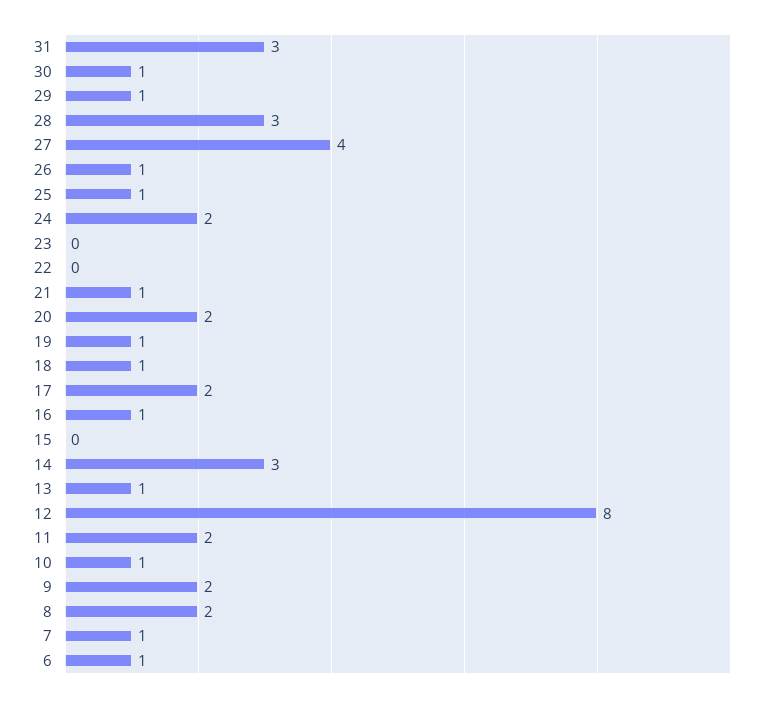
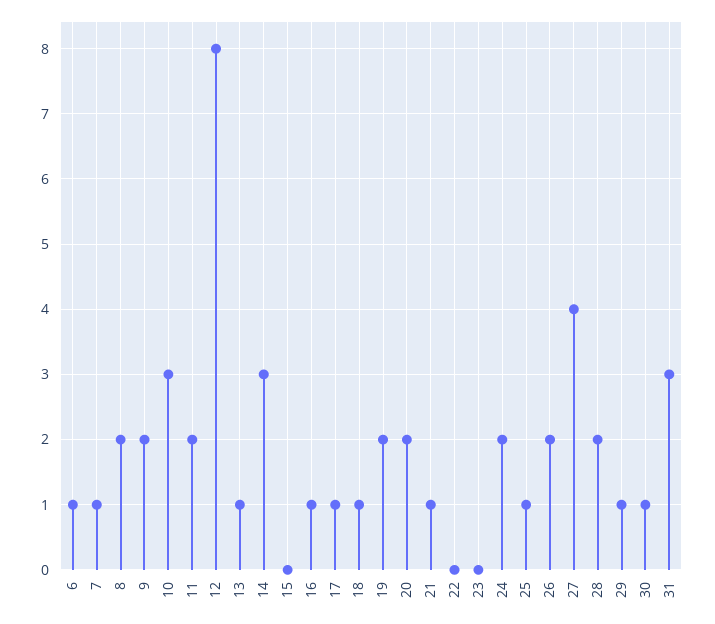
28: 3 -> 2
26: 1 -> 2
19: 1 -> 2
17: 2 -> 1
10: 1 -> 3

